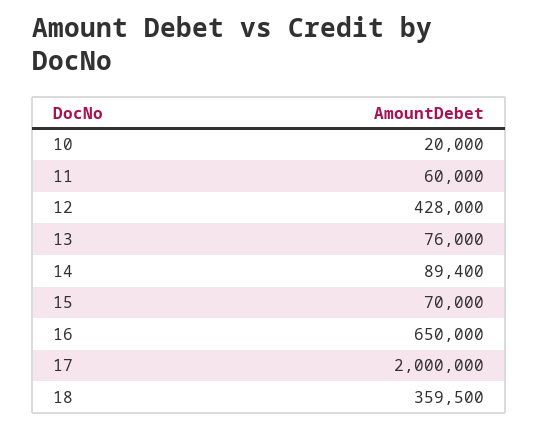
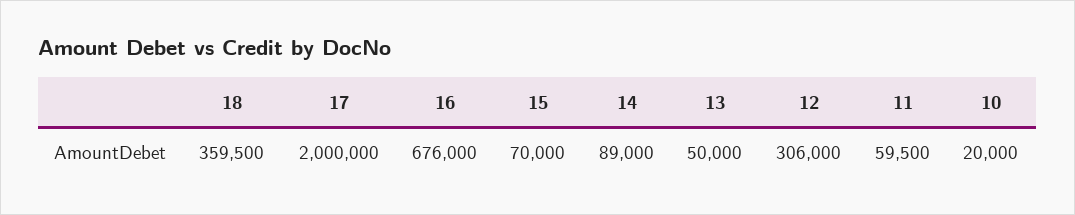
11: 60000 -> 59500
12: 428000 -> 306000
13: 76000 -> 50000
14: 89400 -> 89000
16: 650000 -> 676000

